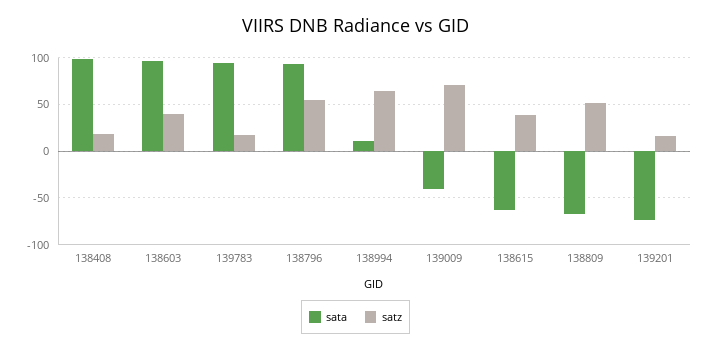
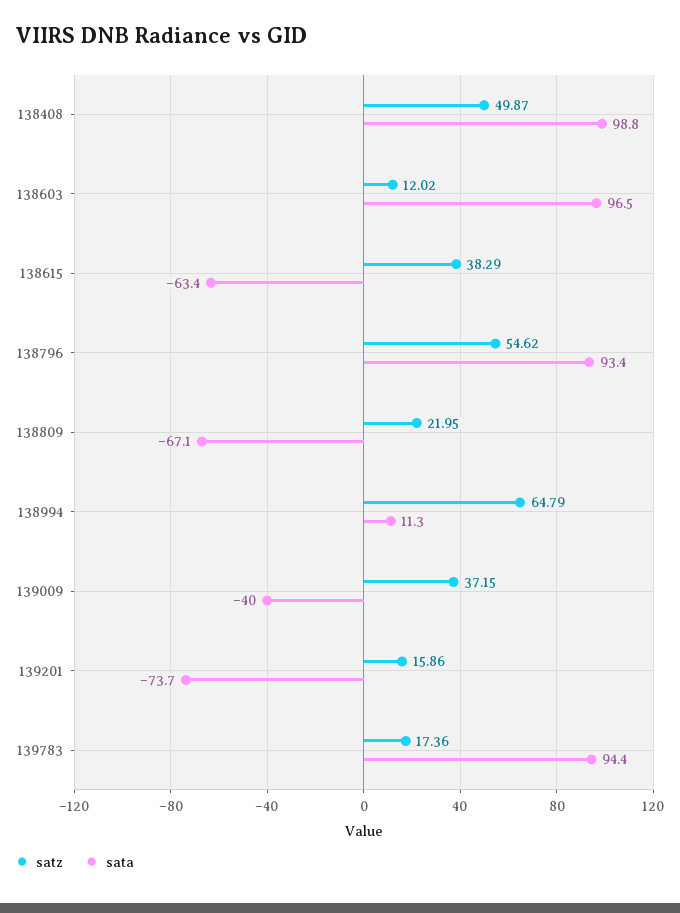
satz, 138408: 20 -> 49.87
satz, 138603: 40 -> 12.02
satz, 139009: 70 -> 37.15
satz, 138809: 50 -> 21.95

